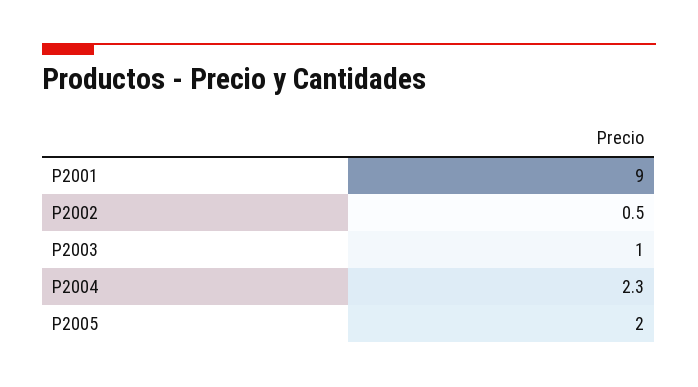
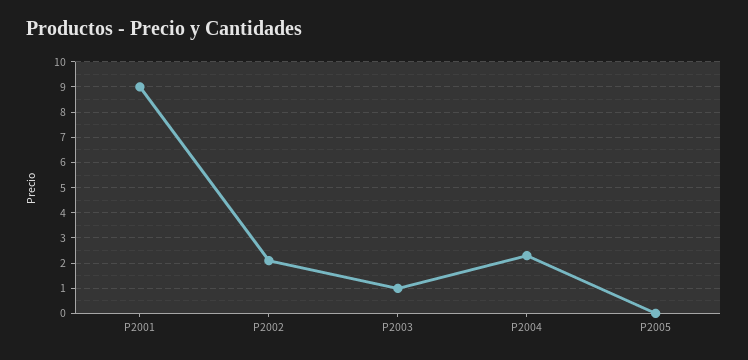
P2002: 0.5 -> 2
P2005: 2 -> 0

